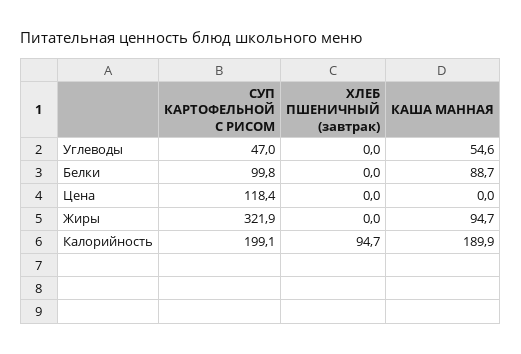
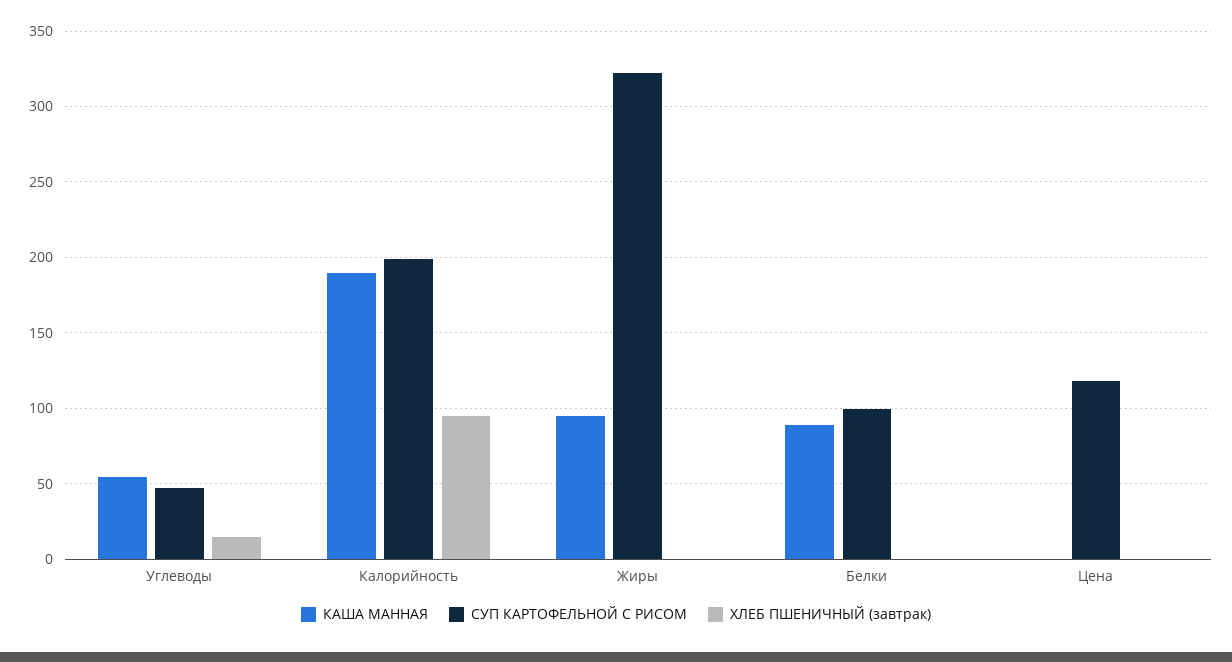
ХЛЕБ ПШЕНИЧНЫЙ (завтрак), Углеводы: 0 -> 15

